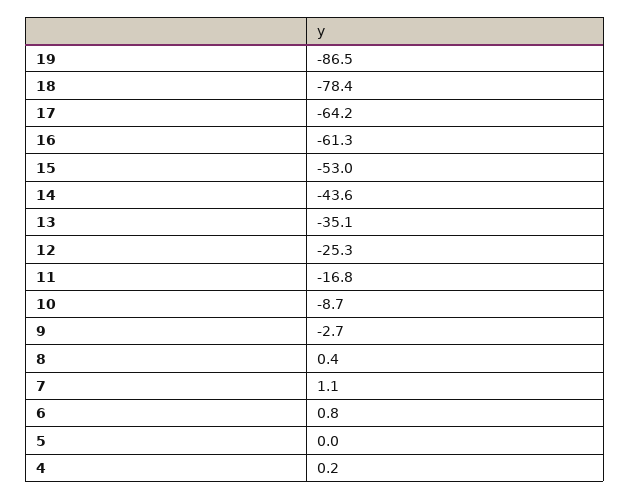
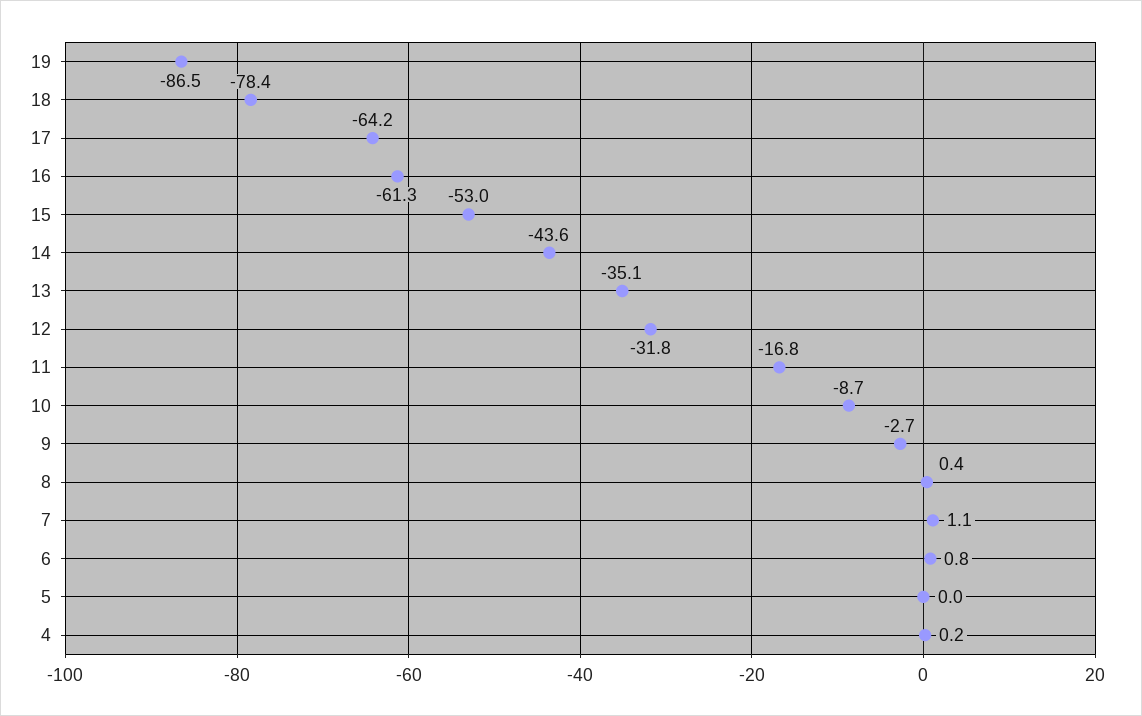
12: -25.3 -> -31.8

